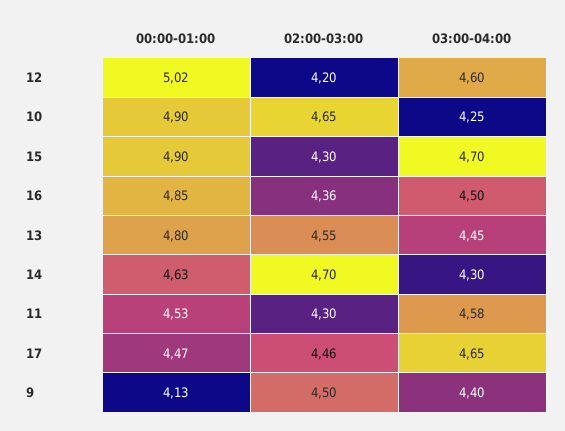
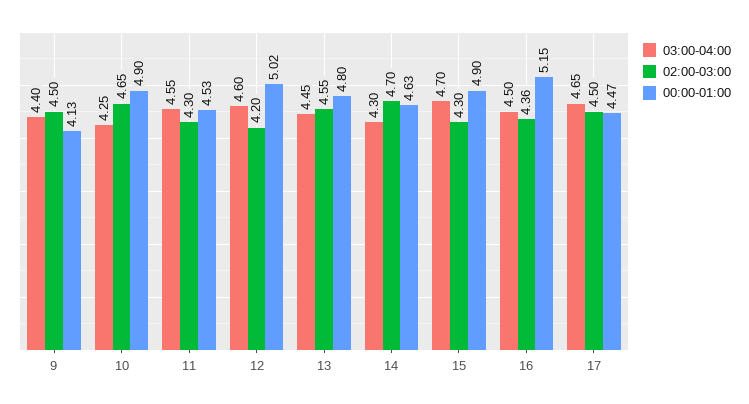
00:00-01:00, 16: 4.85 -> 5.15
03:00-04:00, 11: 4.58 -> 4.55
02:00-03:00, 17: 4.46 -> 4.5

